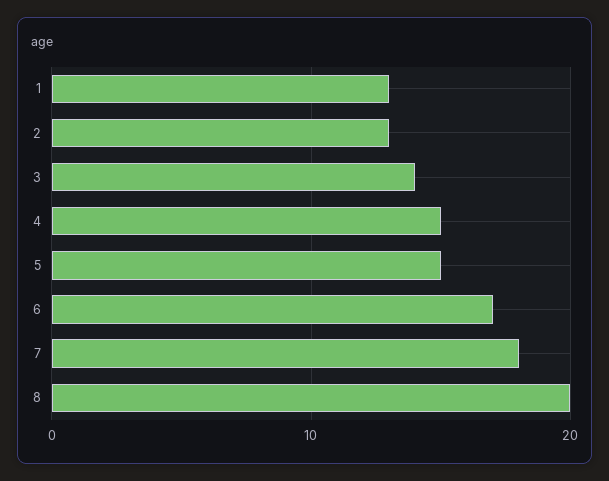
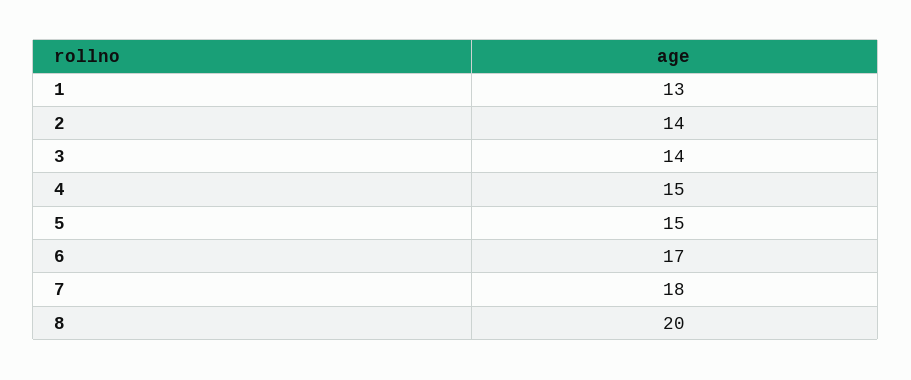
2: 13 -> 14

